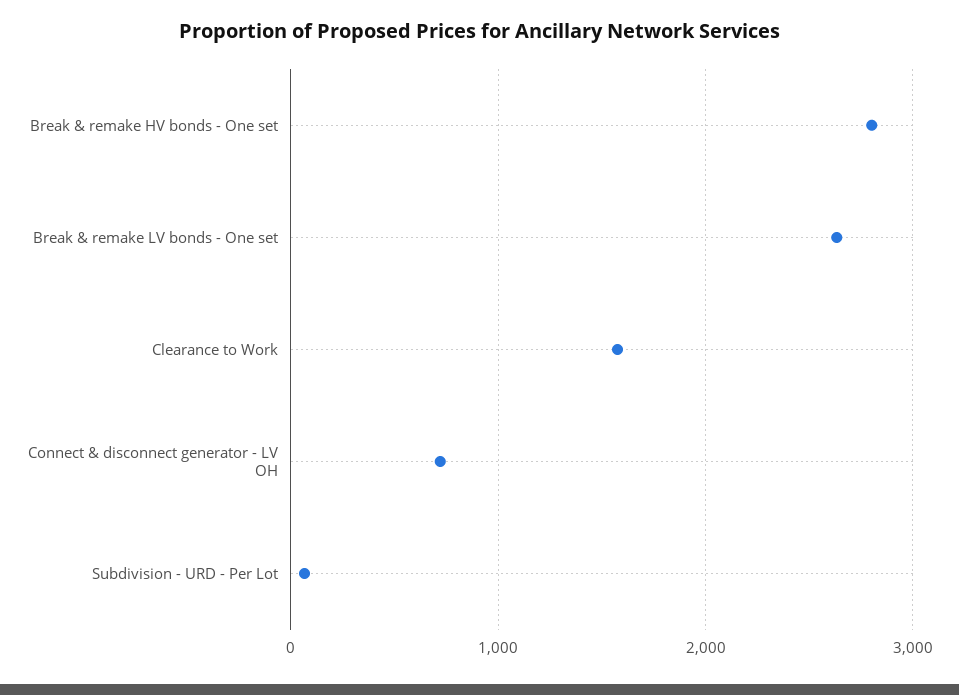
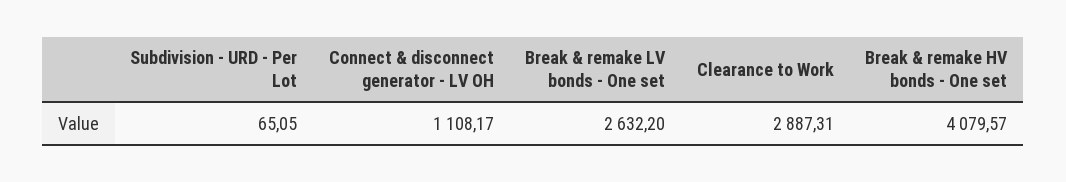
Break & remake HV bonds - One set: 2800 -> 4079.57
Clearance to Work: 1600 -> 2887.31
Connect & disconnect generator - LV OH: 700 -> 1108.17

